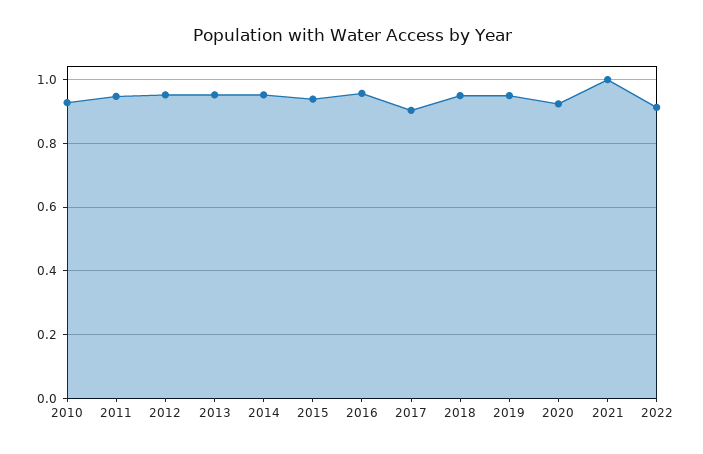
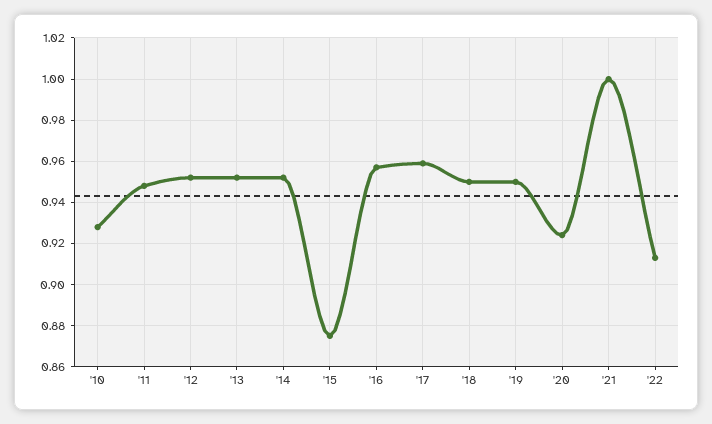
2015: 0.94 -> 0.875
2017: 0.9 -> 0.96

